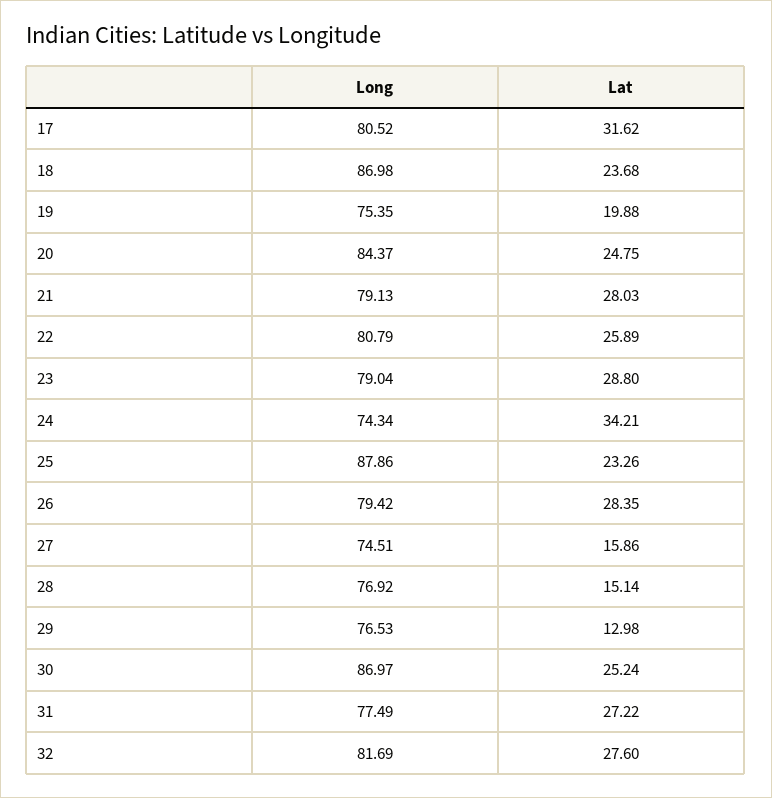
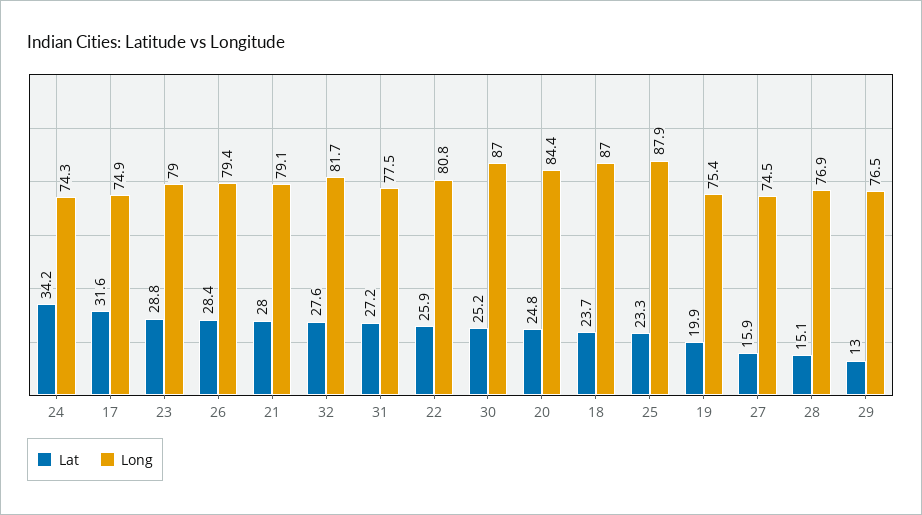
Long, 17: 80.52 -> 74.9

